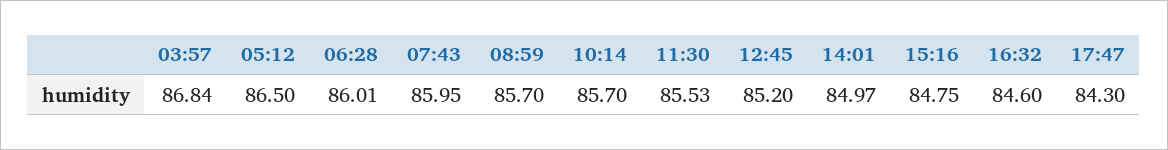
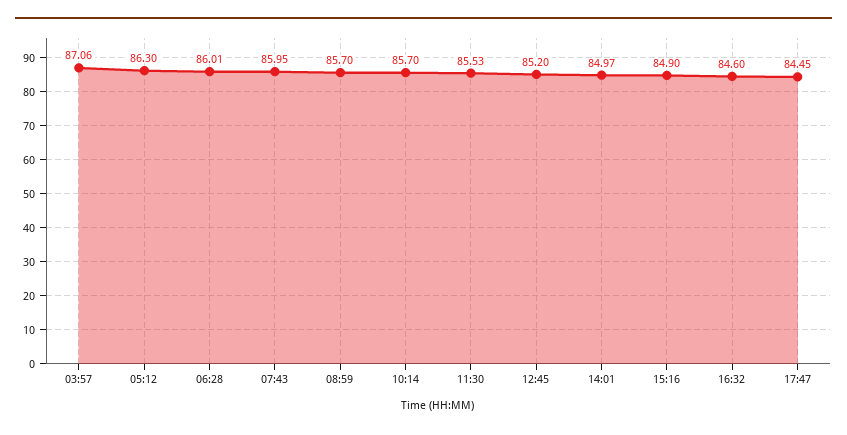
03:57: 86.84 -> 87.06
05:12: 86.5 -> 86.3
15:16: 84.75 -> 84.9
17:47: 84.3 -> 84.45

